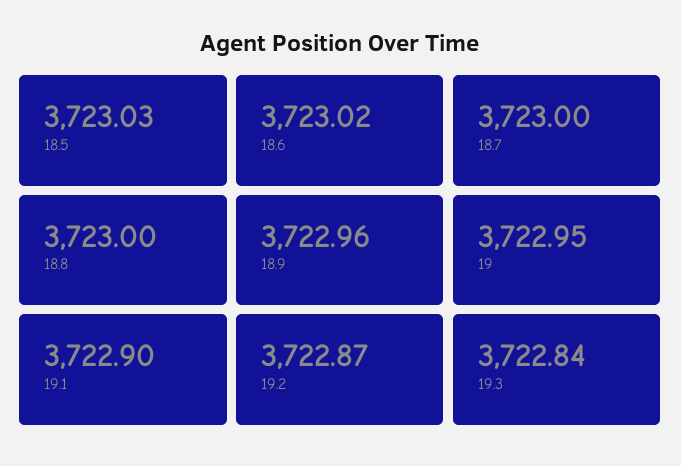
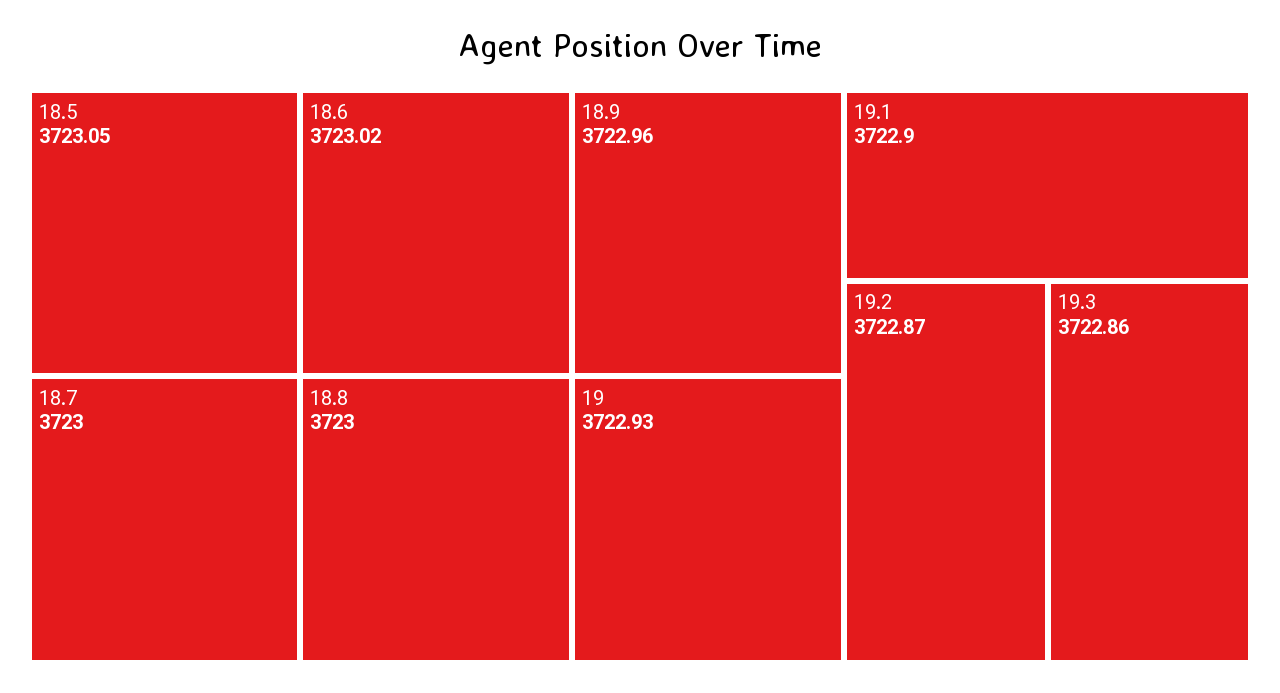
18.5: 3723.03 -> 3723.05
19: 3722.95 -> 3722.93
19.3: 3722.84 -> 3722.86

